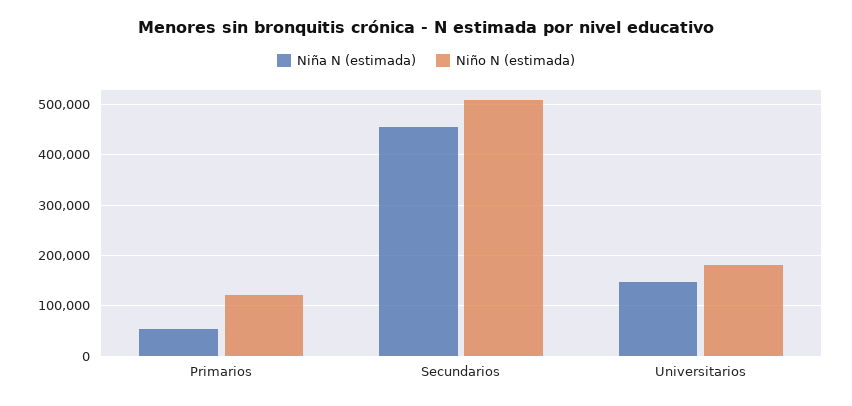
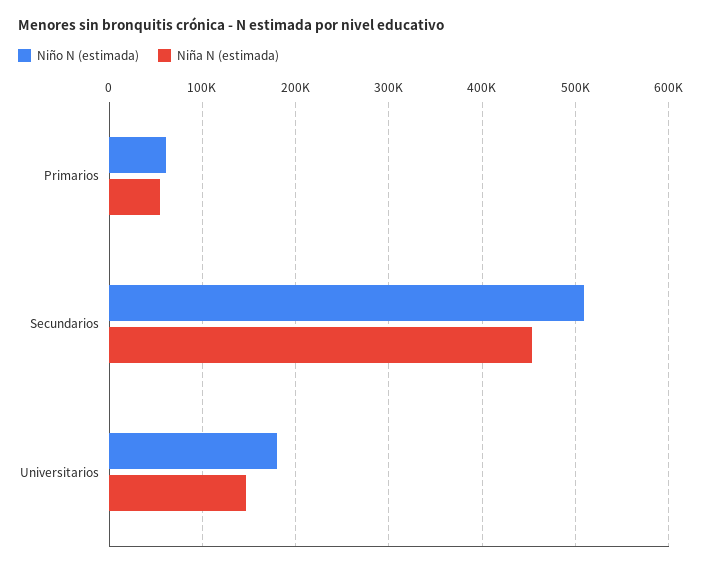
Niño N (estimada), Primarios: 120000 -> 60000

